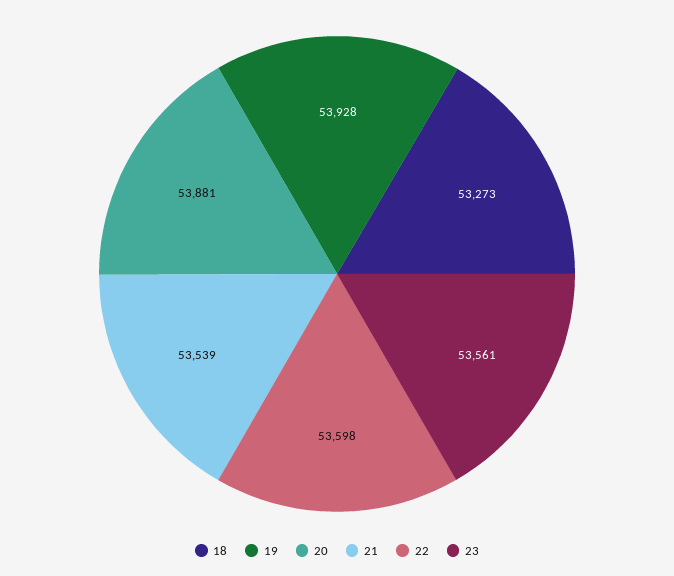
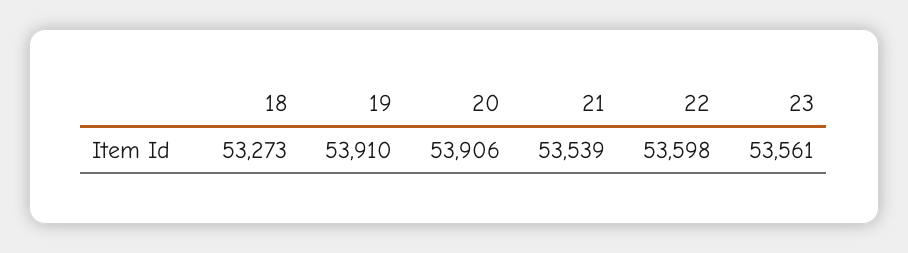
19: 53928 -> 53910
20: 53881 -> 53906

